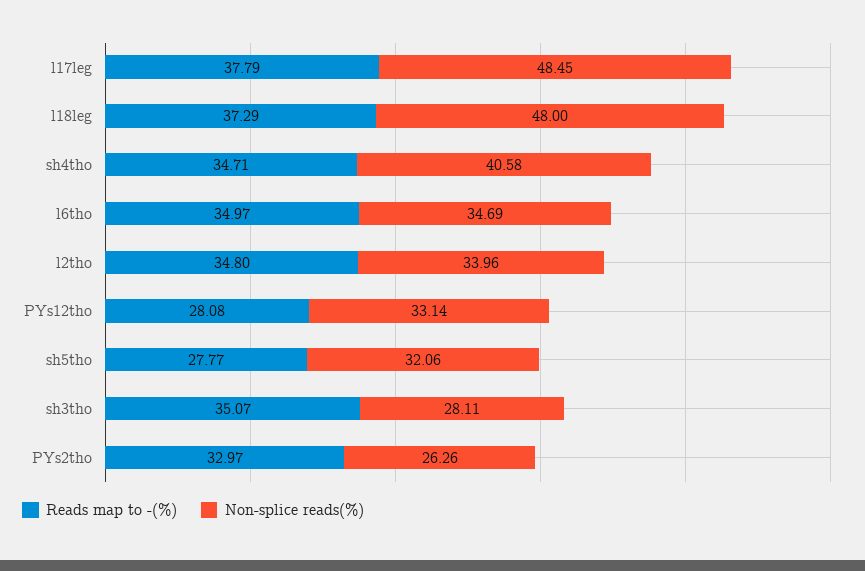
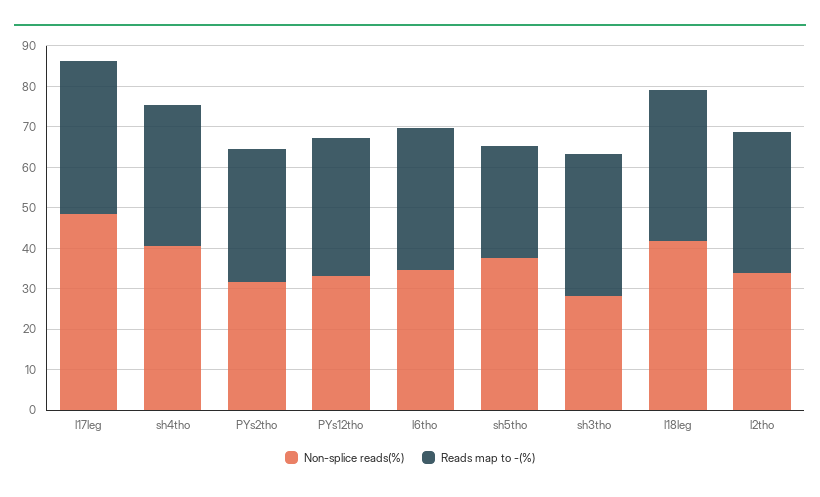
Non-splice reads(%), l18leg: 48 -> 42
Reads map to -(%), PYs12tho: 28.08 -> 34
Non-splice reads(%), sh5tho: 32.06 -> 38
Non-splice reads(%), PYs2tho: 26.26 -> 32

